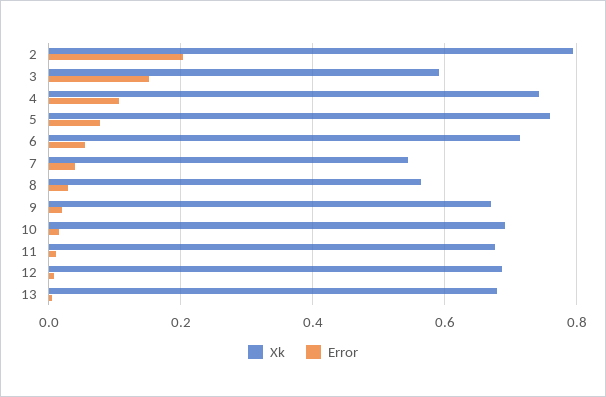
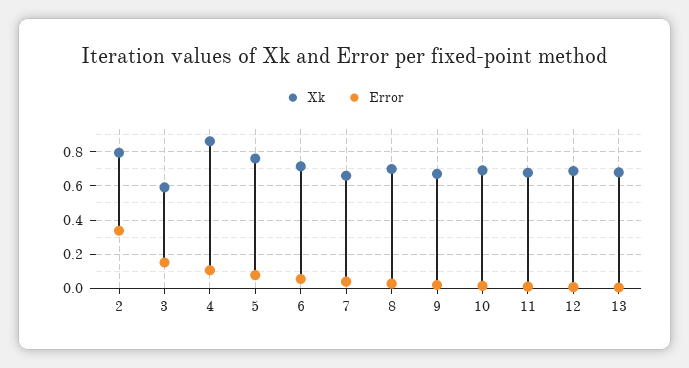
Error, 2: 0.2 -> 0.35
Xk, 4: 0.74 -> 0.85
Xk, 7: 0.54 -> 0.65
Xk, 8: 0.56 -> 0.7

